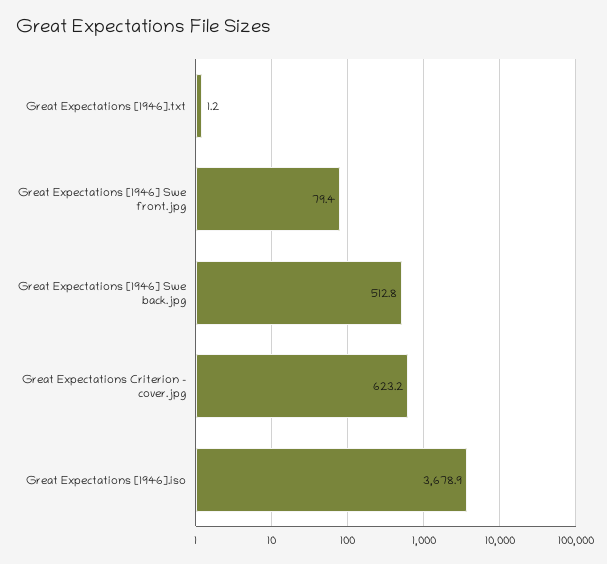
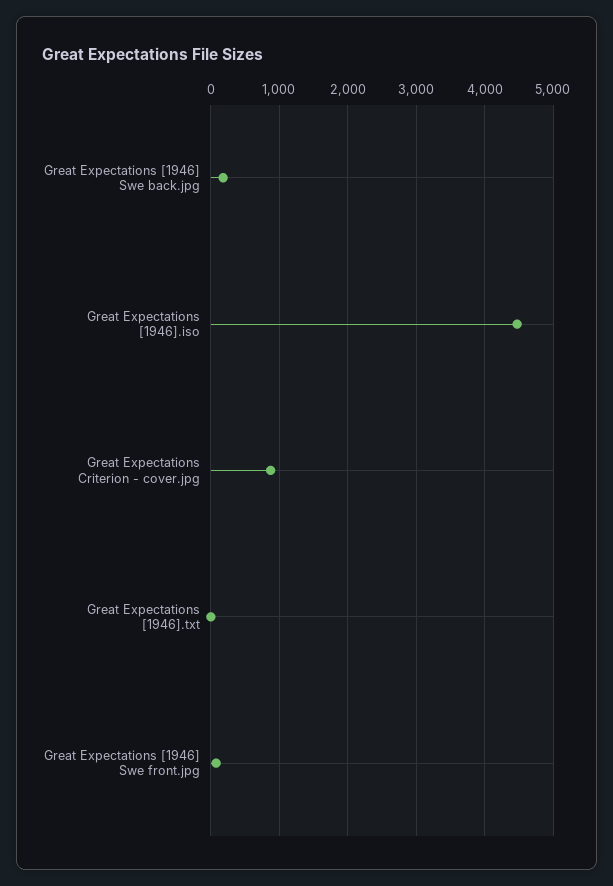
Great Expectations [1946] Swe back.jpg: 512.8 -> 200
Great Expectations Criterion - cover.jpg: 623.2 -> 900
Great Expectations [1946].iso: 3678.9 -> 4500

